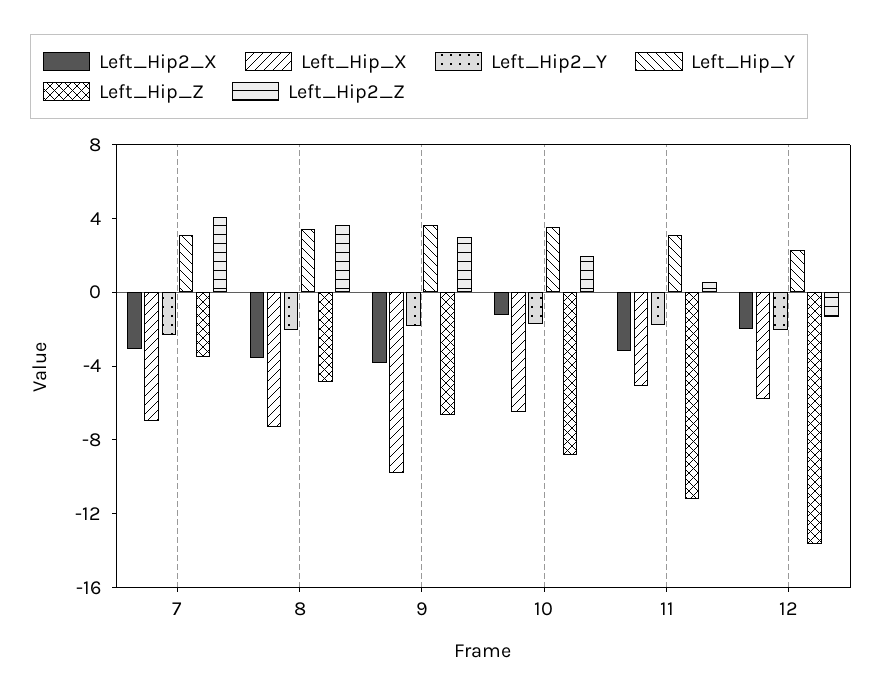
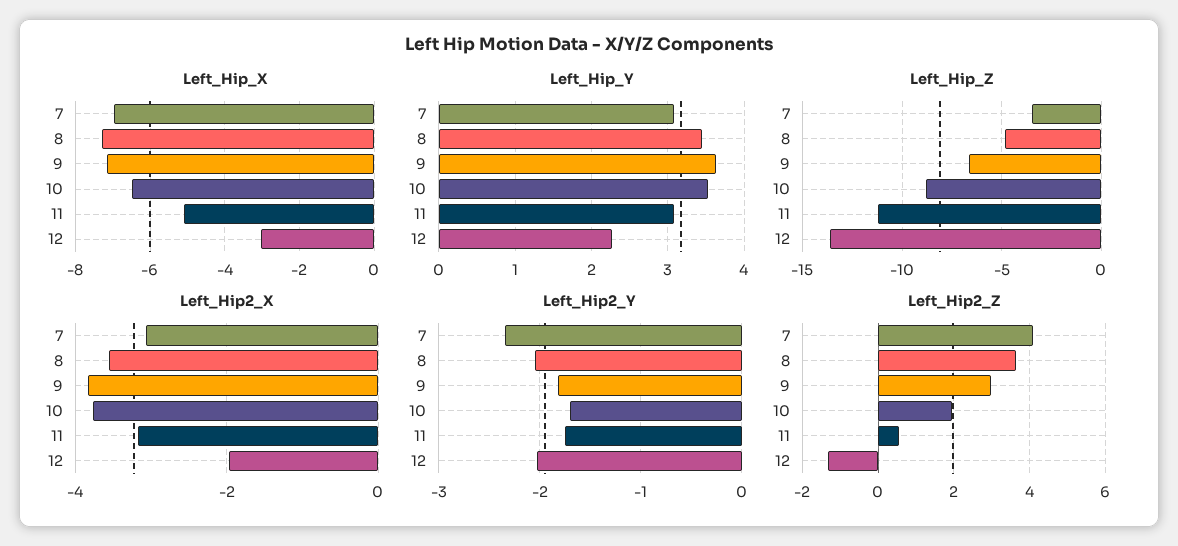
Left_Hip_X, 9: -10 -> -7.2
Left_Hip2_X, 10: -1 -> -3.8
Left_Hip_X, 12: -6 -> -3

